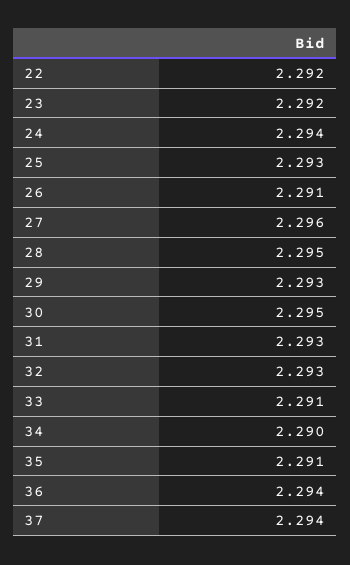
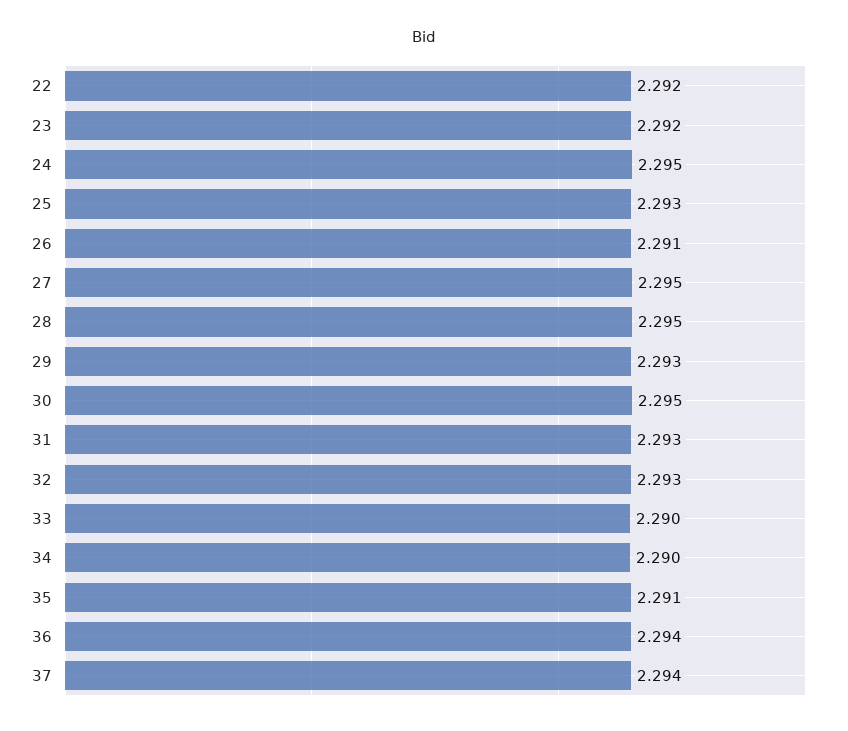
24: 2.294 -> 2.295
27: 2.296 -> 2.295
33: 2.291 -> 2.29

